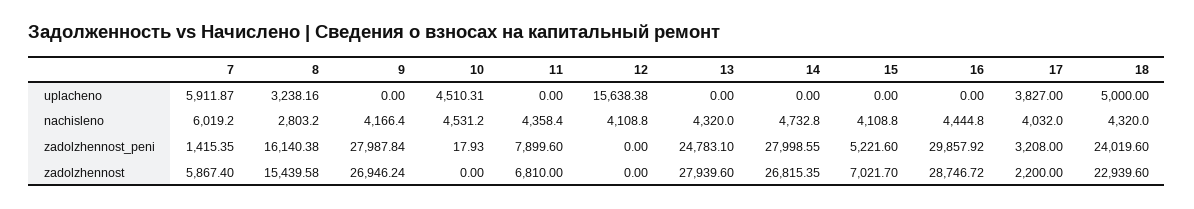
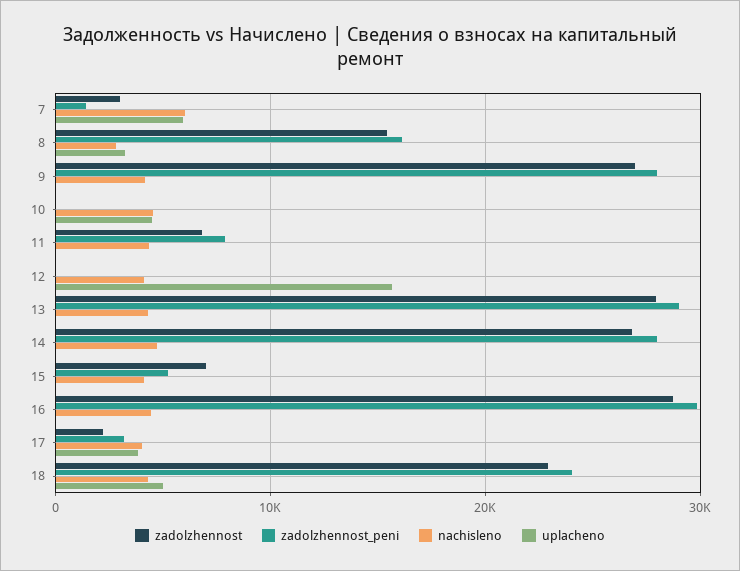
zadolzhennost_peni, 13: 24783.1 -> 29000
zadolzhennost, 7: 5867.4 -> 3000

